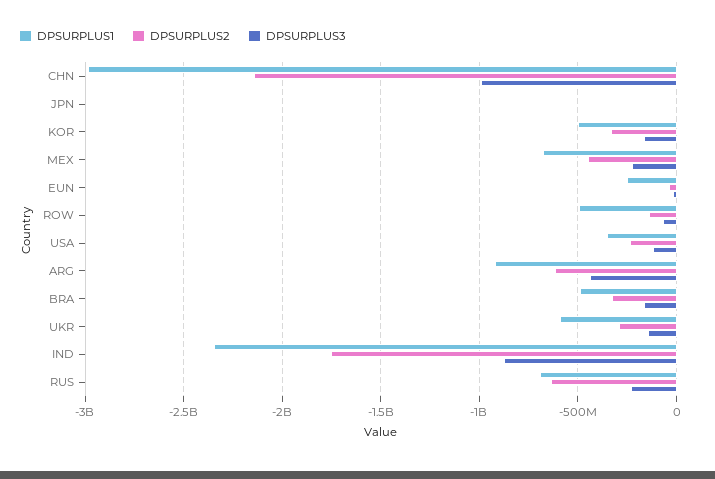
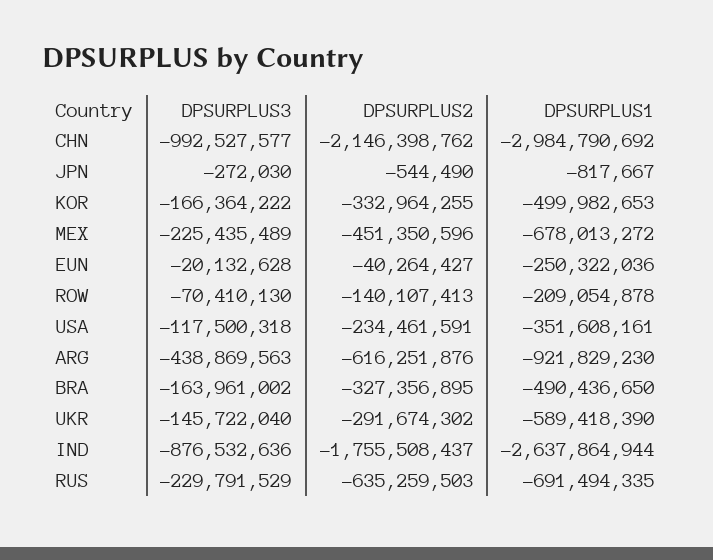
DPSURPLUS1, ROW: -500000000 -> -209054878
DPSURPLUS1, IND: -2350000000 -> -2637864944

